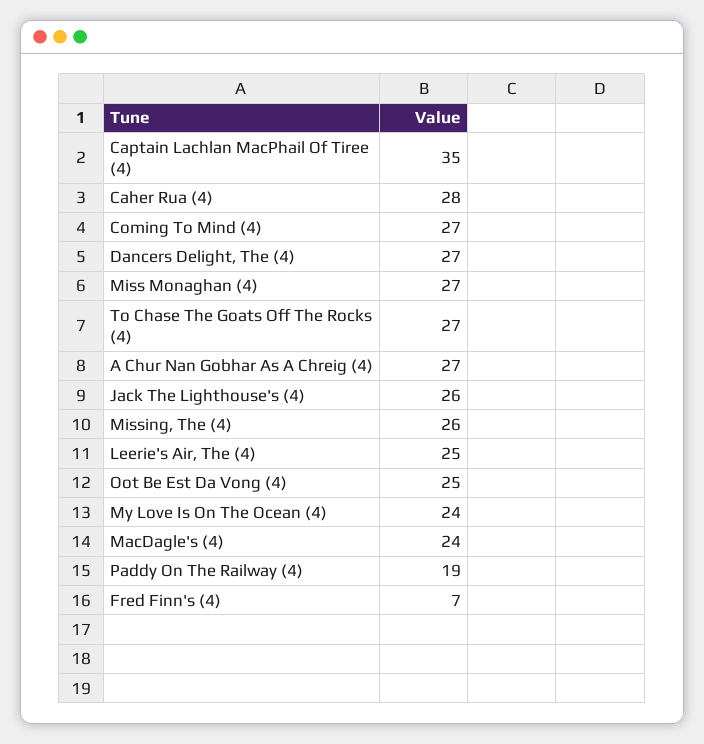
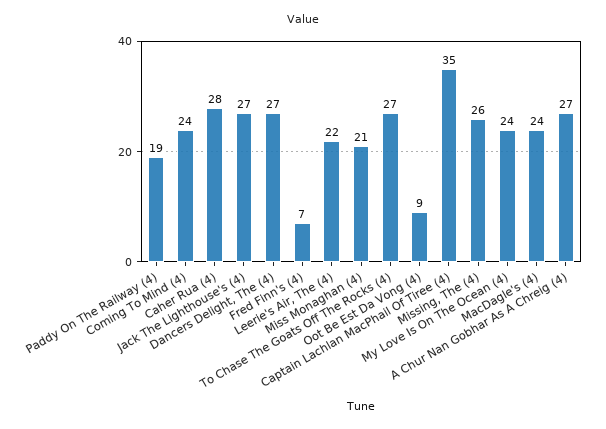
Coming To Mind (4): 27 -> 24
Miss Monaghan (4): 27 -> 21
Jack The Lighthouse's (4): 26 -> 27
Leerie's Air, The (4): 25 -> 22
Oot Be Est Da Vong (4): 25 -> 9

